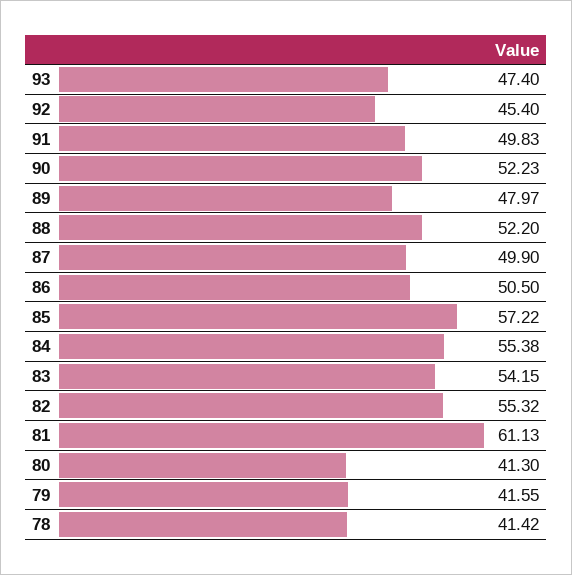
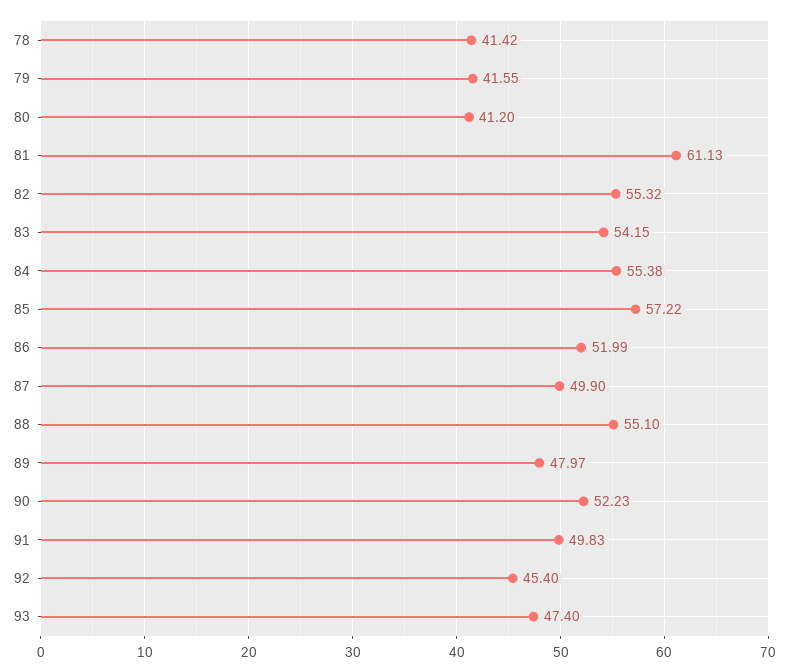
88: 52.2 -> 55.1
86: 50.5 -> 51.99
80: 41.3 -> 41.2

